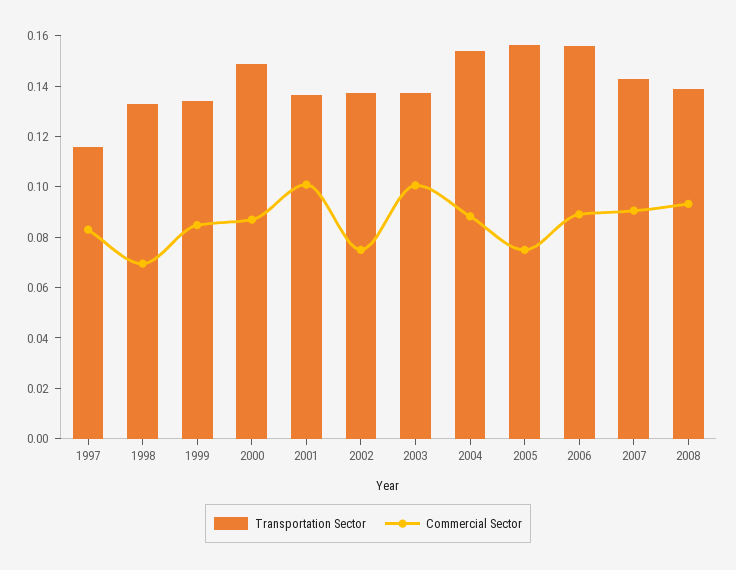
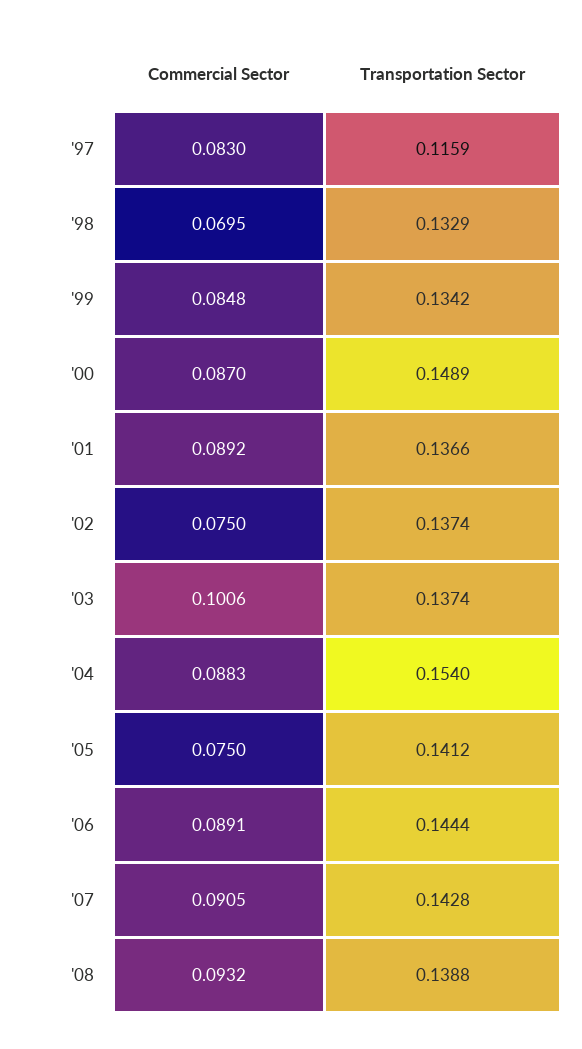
Commercial Sector, 2001: 0.1 -> 0.0892
Transportation Sector, 2005: 0.155 -> 0.1412
Transportation Sector, 2006: 0.155 -> 0.1444

